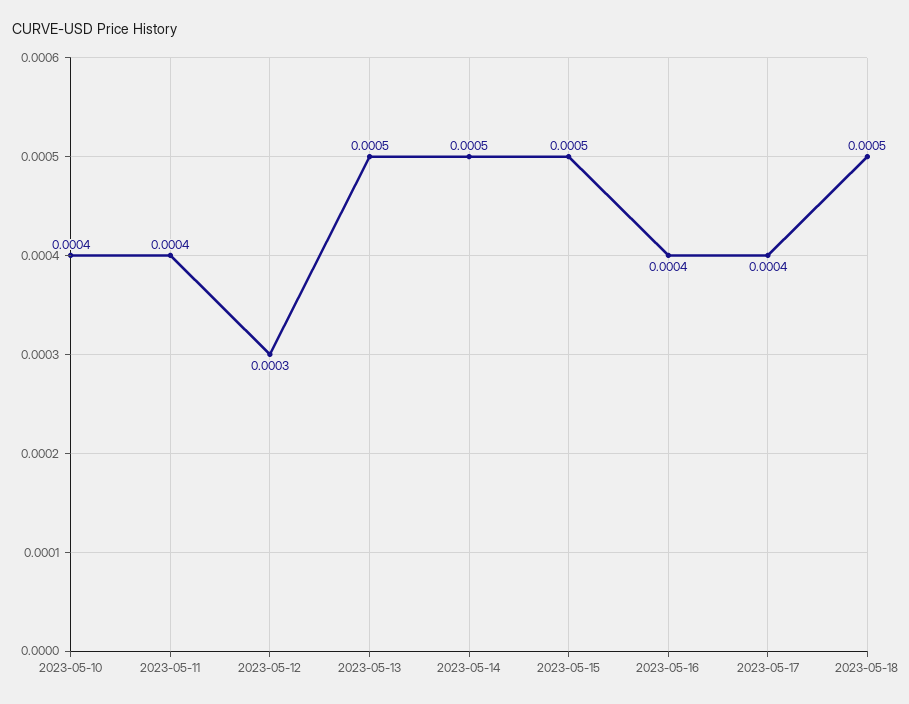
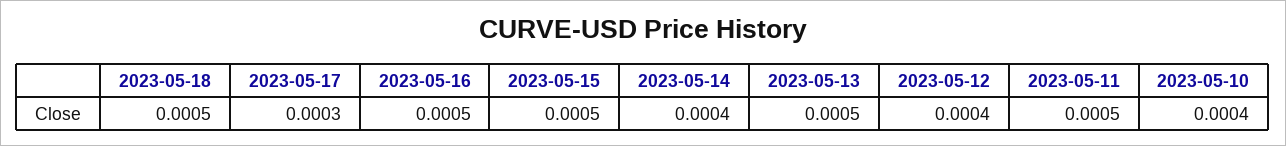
2023-05-11: 0.0004 -> 0.0005
2023-05-12: 0.0003 -> 0.0004
2023-05-14: 0.0005 -> 0.0004
2023-05-16: 0.0004 -> 0.0005
2023-05-17: 0.0004 -> 0.0003

